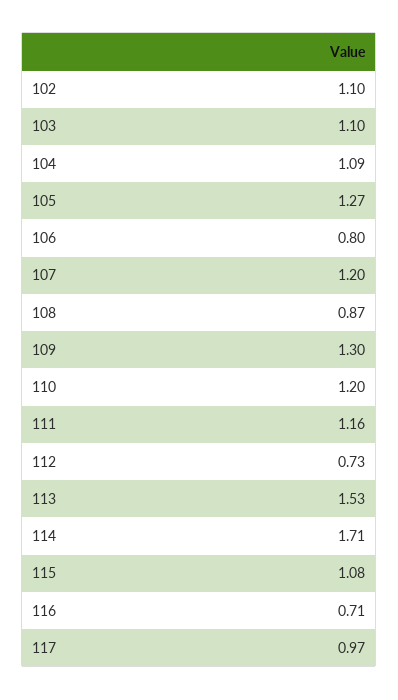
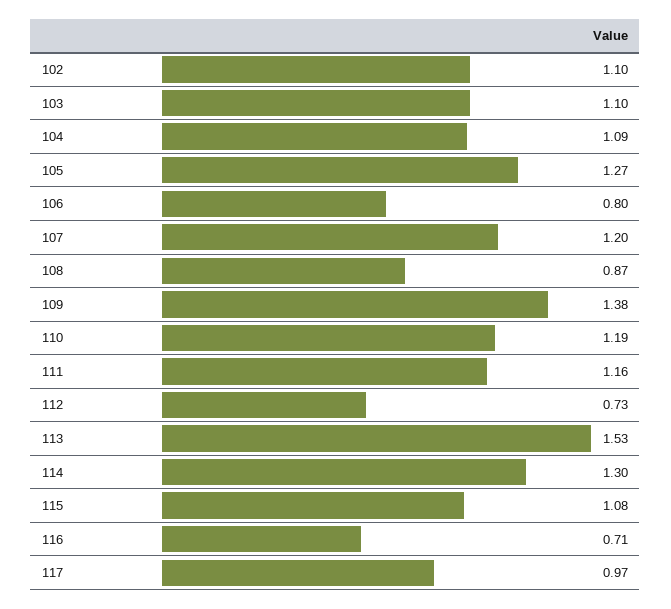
109: 1.3 -> 1.38
110: 1.2 -> 1.19
114: 1.71 -> 1.3

